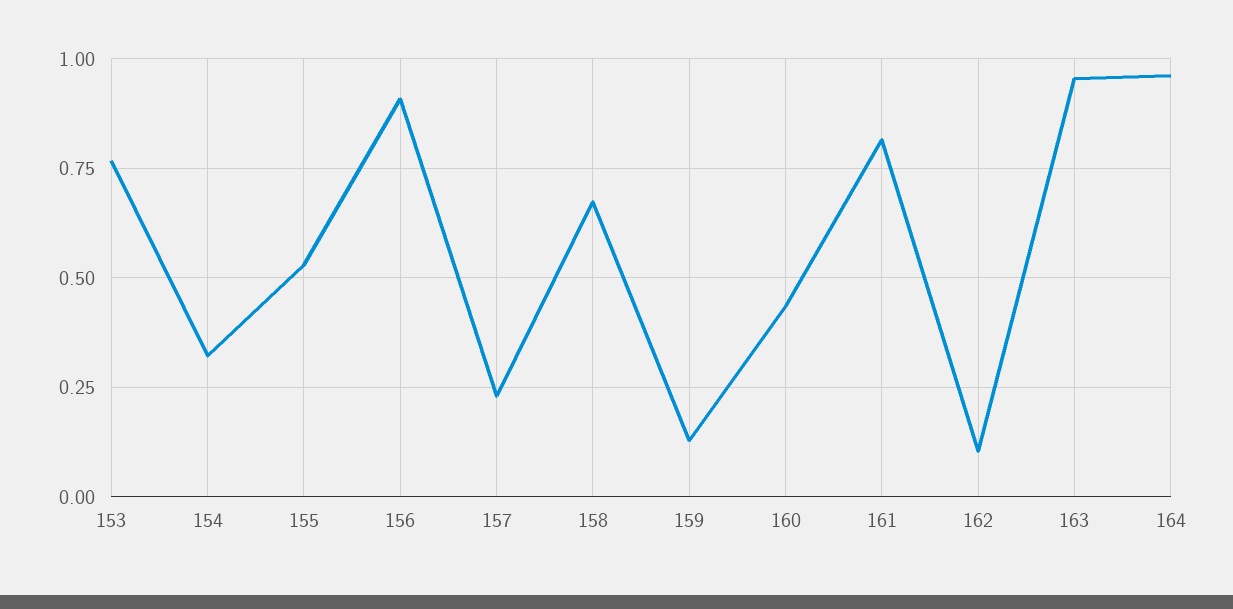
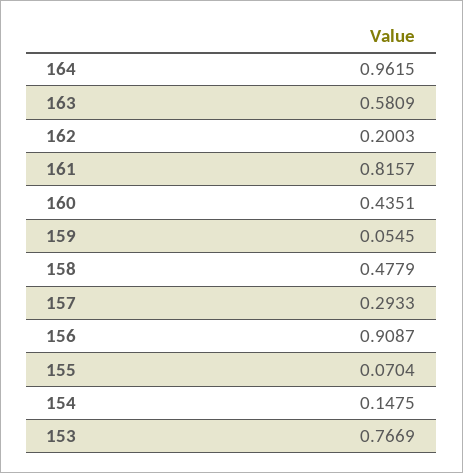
154: 0.325 -> 0.1475
155: 0.525 -> 0.0704
157: 0.225 -> 0.2933
158: 0.675 -> 0.4779
159: 0.125 -> 0.0545
162: 0.1 -> 0.2003
163: 0.95 -> 0.5809

